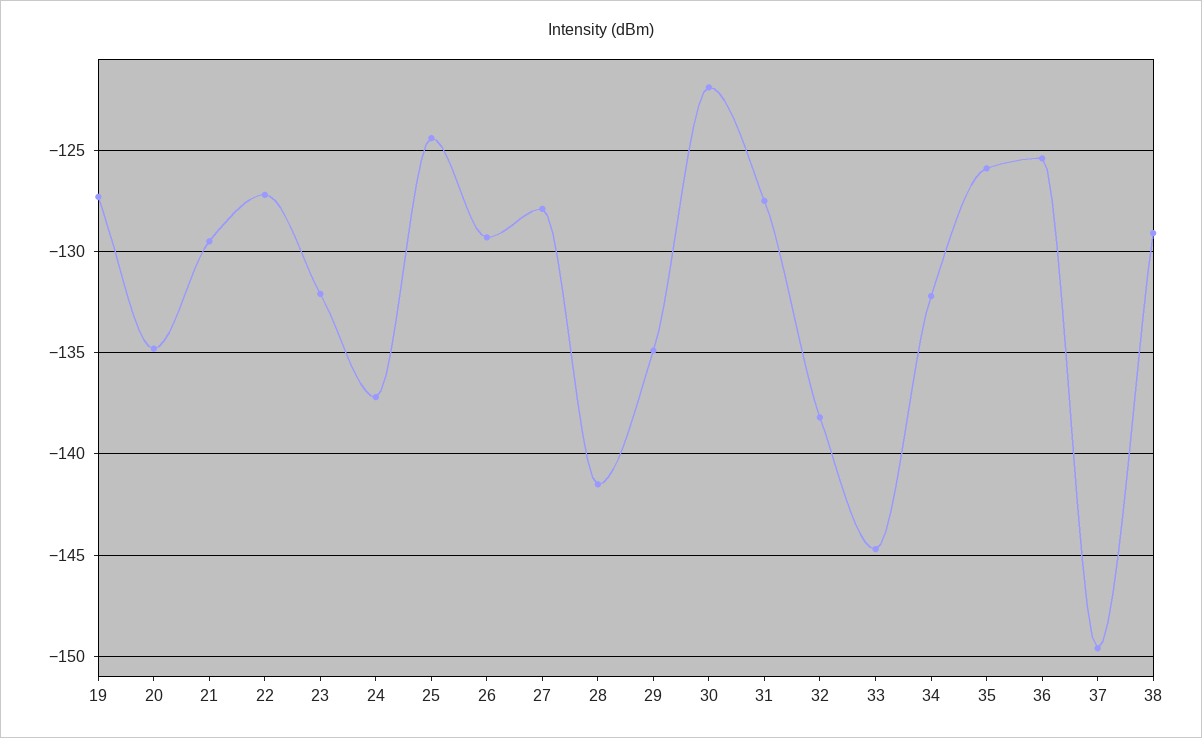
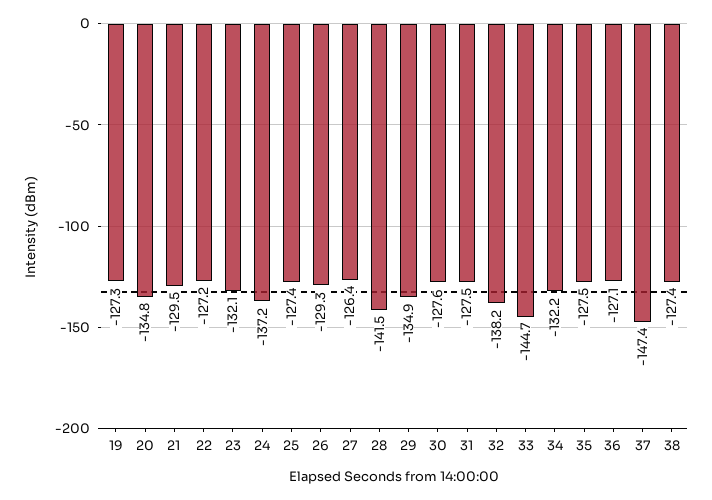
25: -124.5 -> -127.4
27: -128 -> -126.4
30: -122 -> -127.6
35: -126 -> -127.5
36: -125.5 -> -127.1
37: -149.5 -> -147.4
38: -129 -> -127.4

